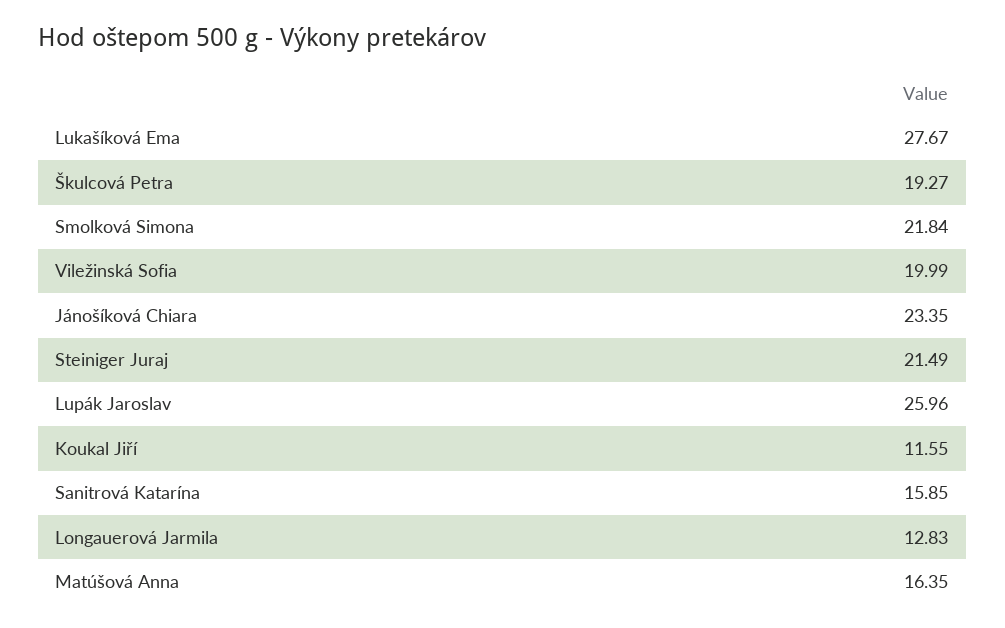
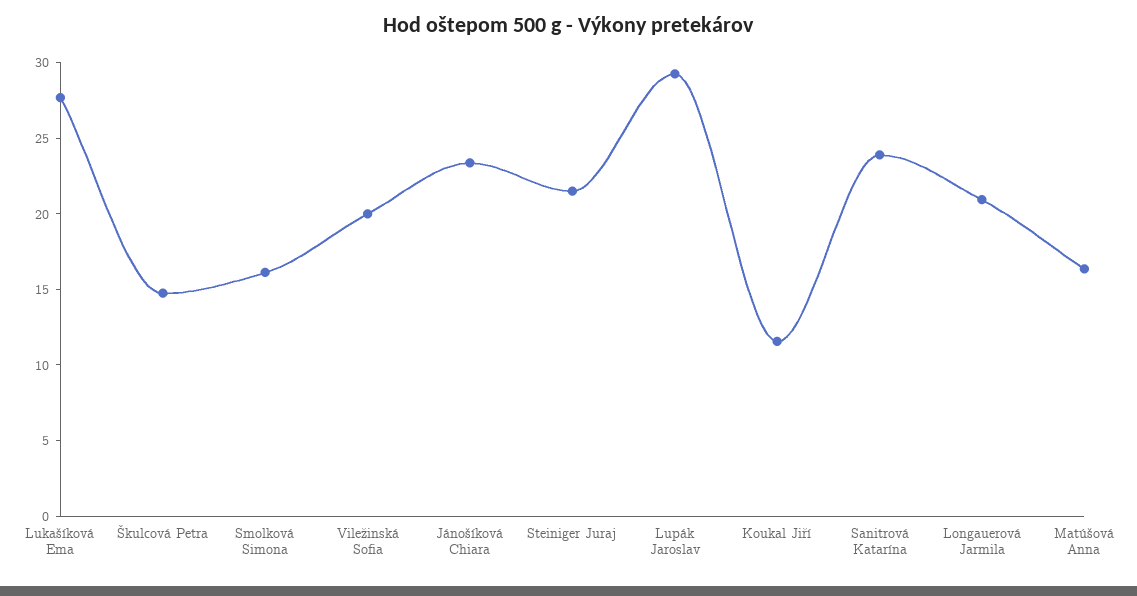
Škulcová Petra: 19.27 -> 15
Smolková Simona: 21.84 -> 16
Lupák Jaroslav: 25.96 -> 29
Sanitrová Katarína: 15.85 -> 24
Longauerová Jarmila: 12.83 -> 21

